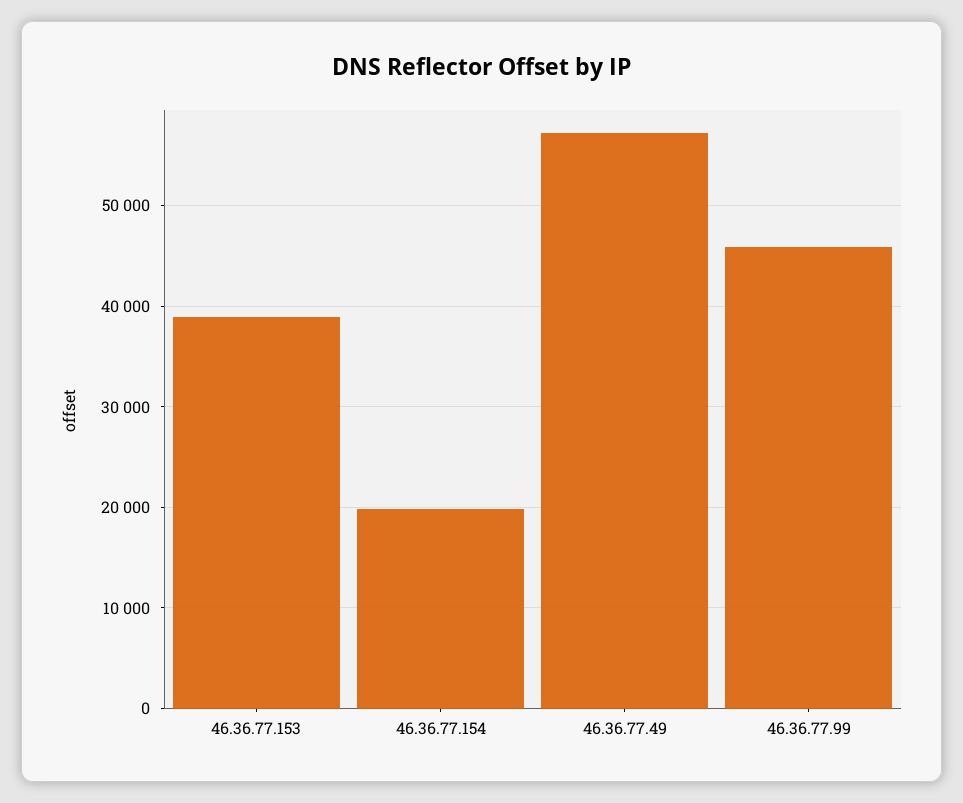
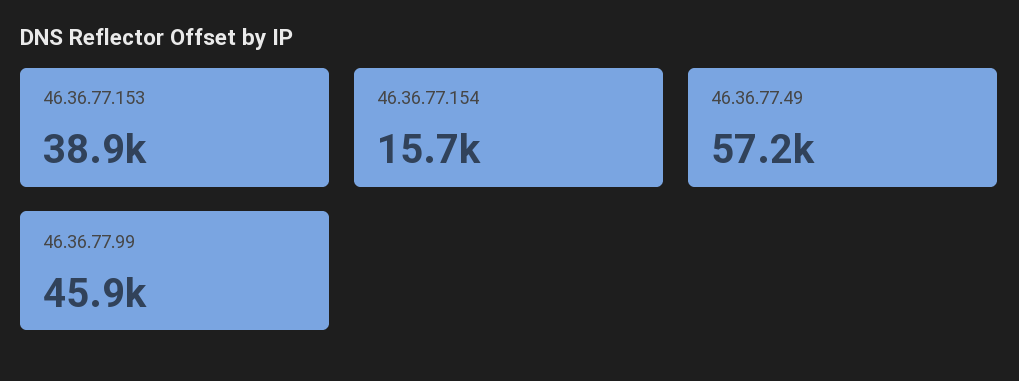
46.36.77.154: 20000 -> 15700

